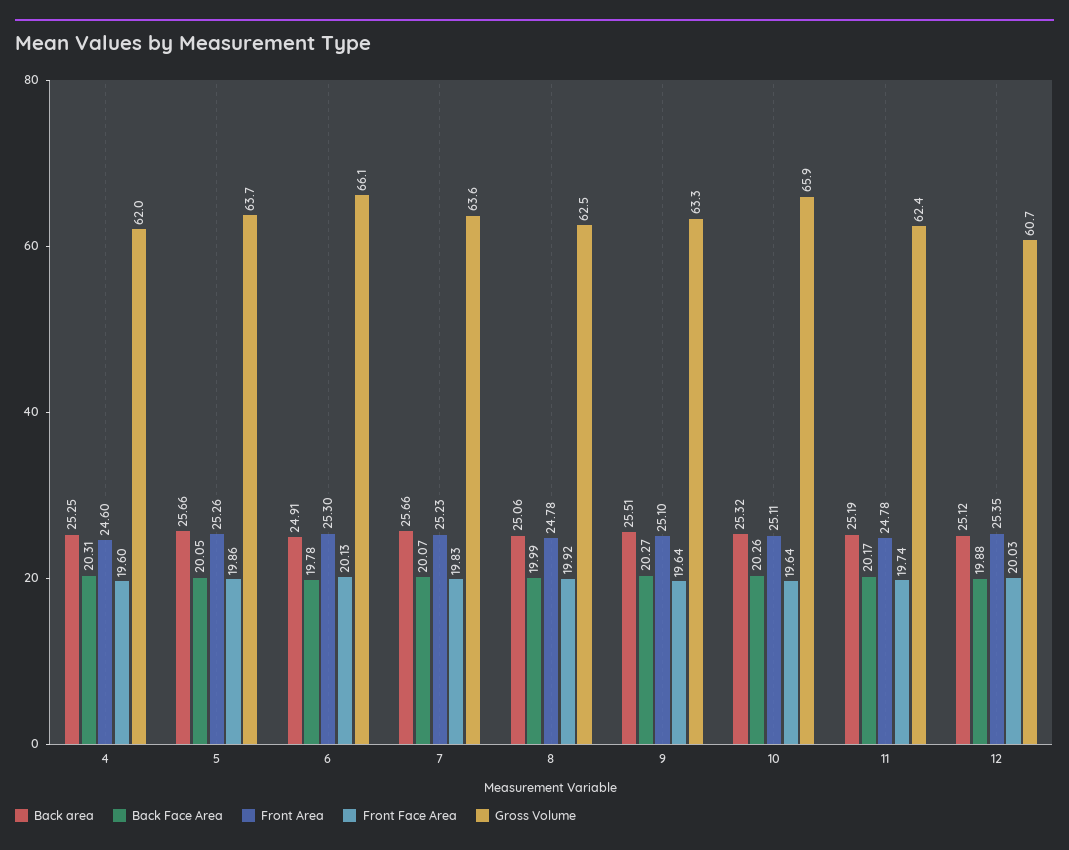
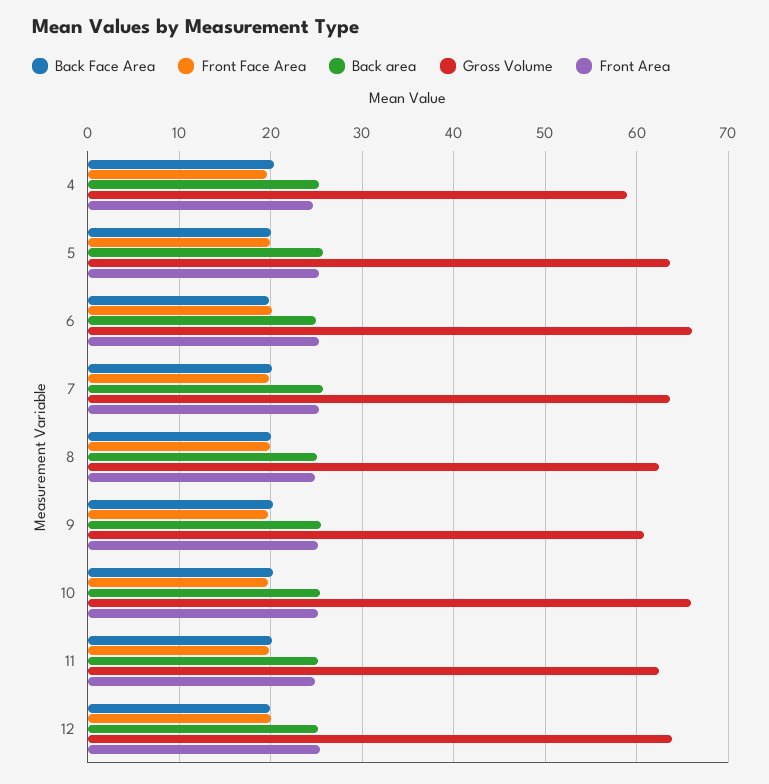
Gross Volume, 4: 62 -> 59
Gross Volume, 9: 63.3 -> 61
Gross Volume, 12: 60.7 -> 64

